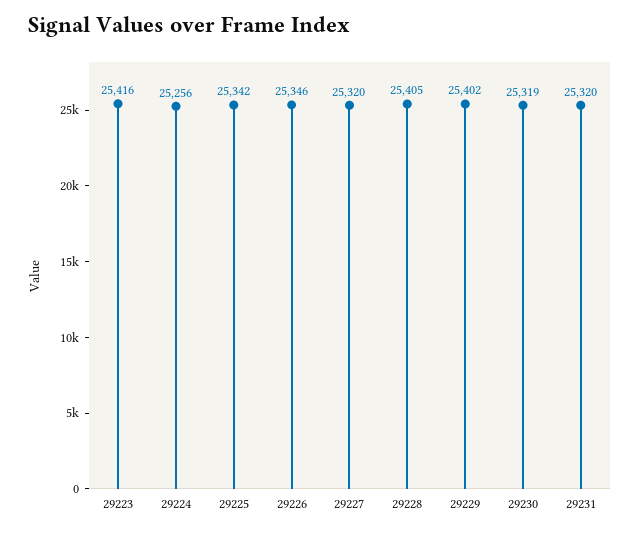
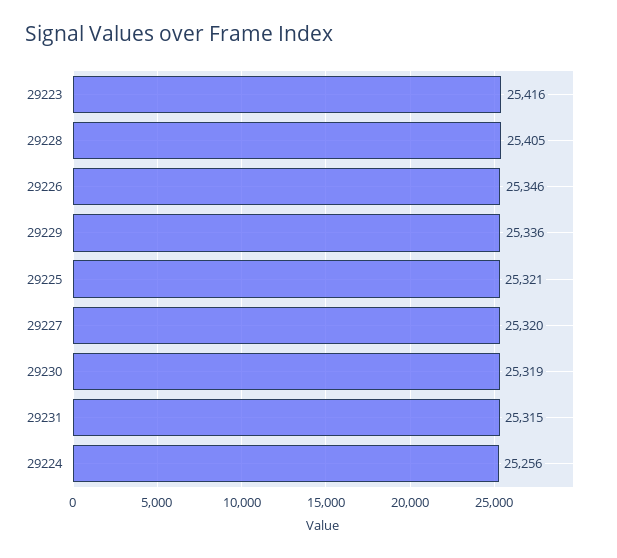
29225: 25342 -> 25321
29229: 25402 -> 25336
29231: 25320 -> 25315

